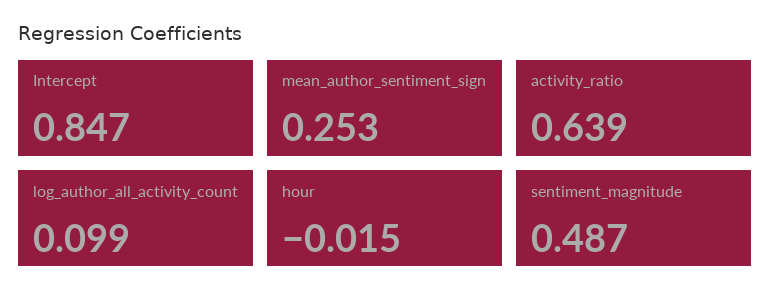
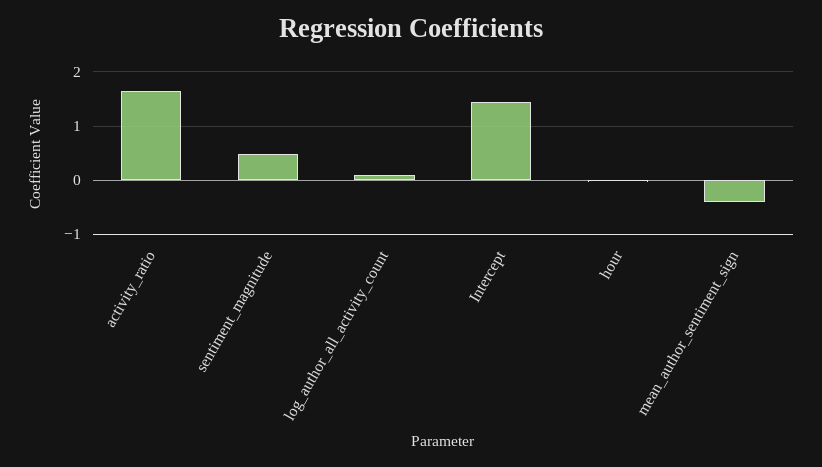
Intercept: 0.847 -> 1.4
mean_author_sentiment_sign: 0.253 -> -0.4
activity_ratio: 0.639 -> 1.6

